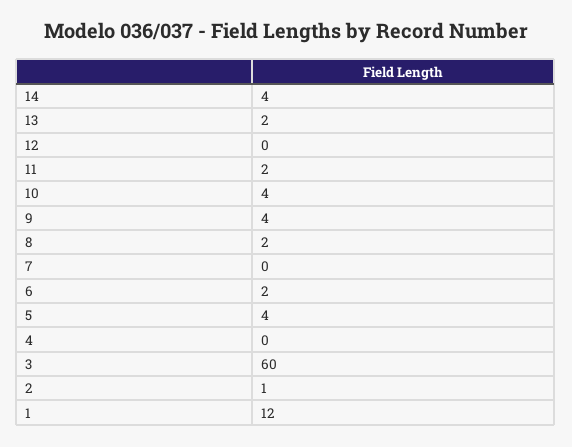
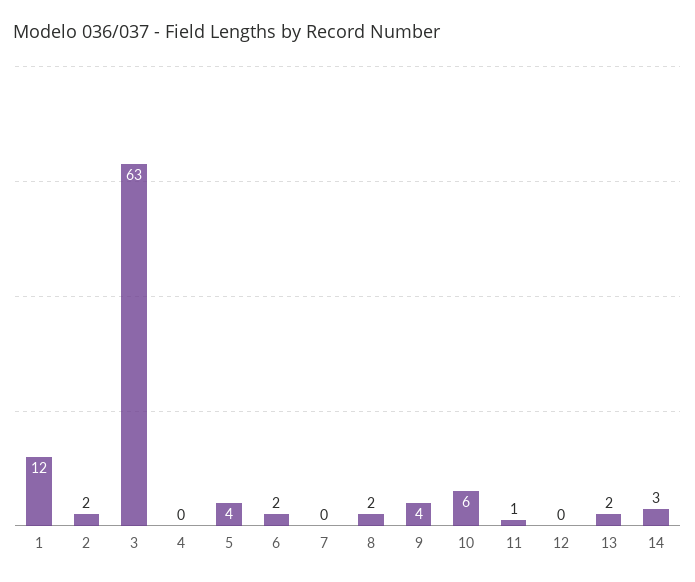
14: 4 -> 3
11: 2 -> 1
10: 4 -> 6
3: 60 -> 63
2: 1 -> 2

